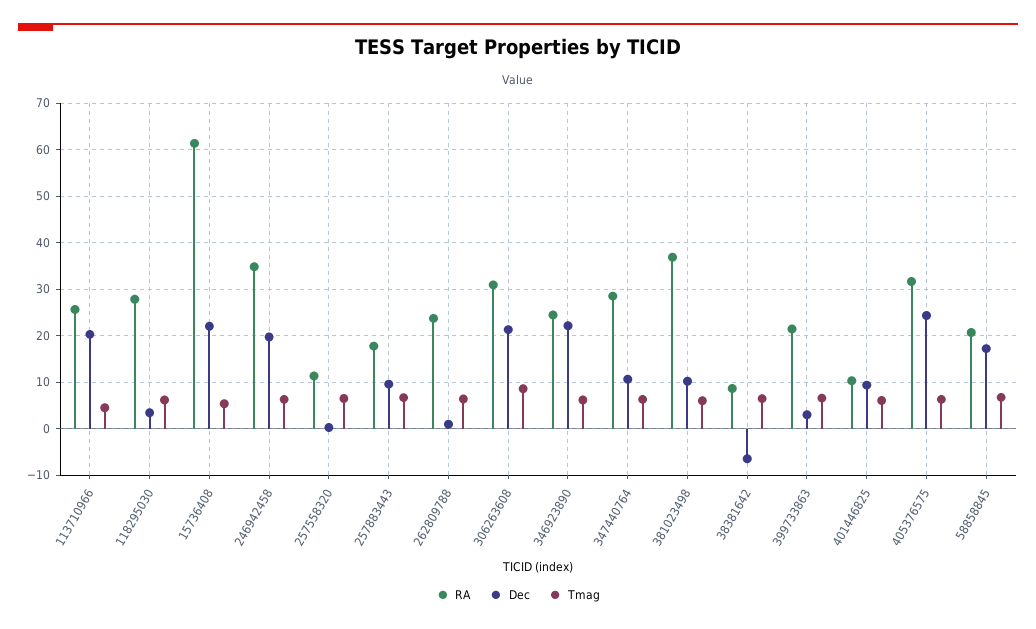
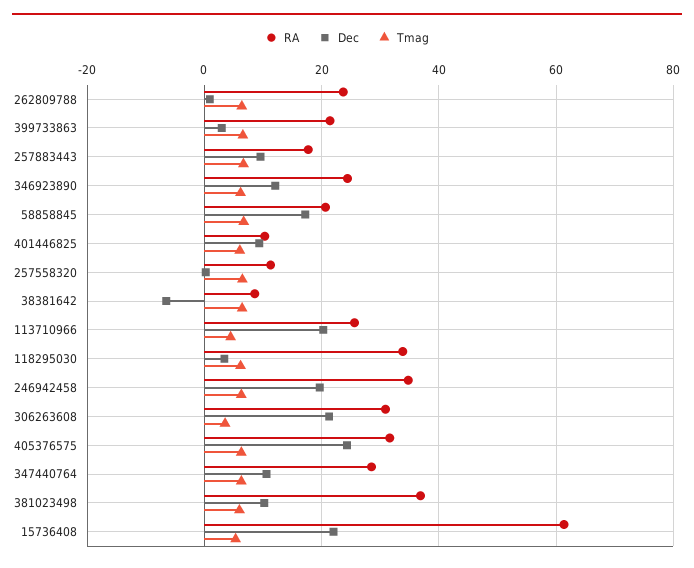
RA, 118295030: 28 -> 34
Tmag, 306263608: 8 -> 4
Dec, 346923890: 22 -> 12

